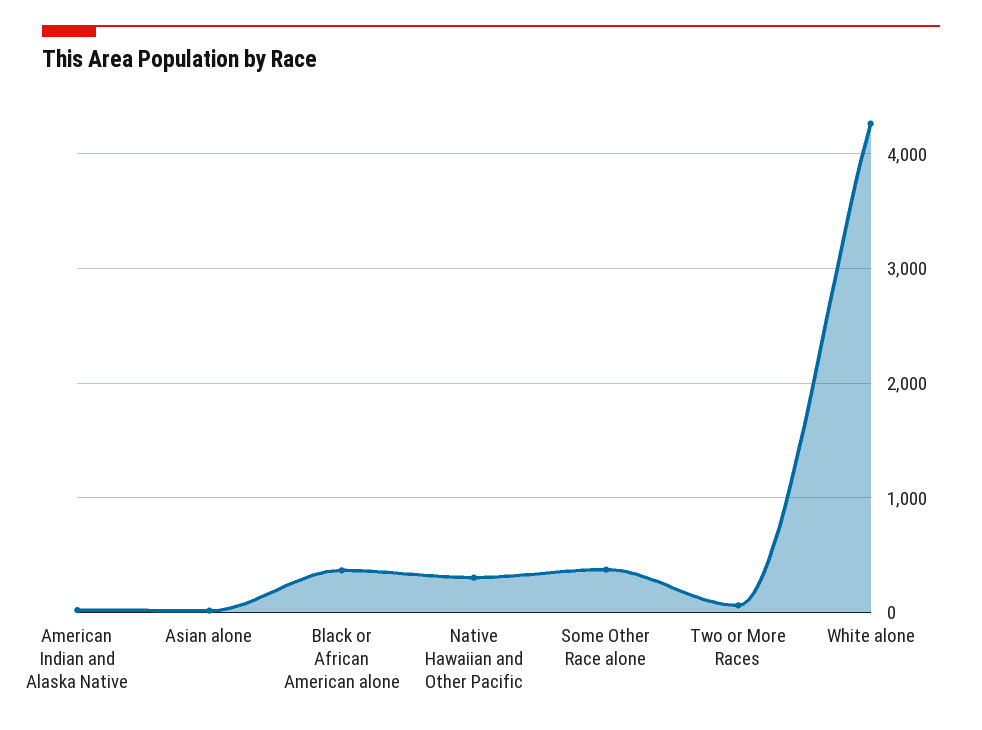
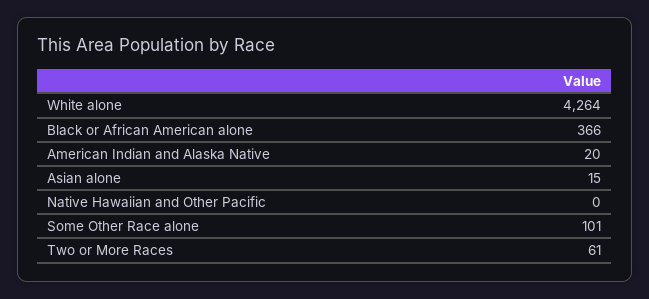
Native Hawaiian and Other Pacific: 300 -> 0
Some Other Race alone: 400 -> 101

